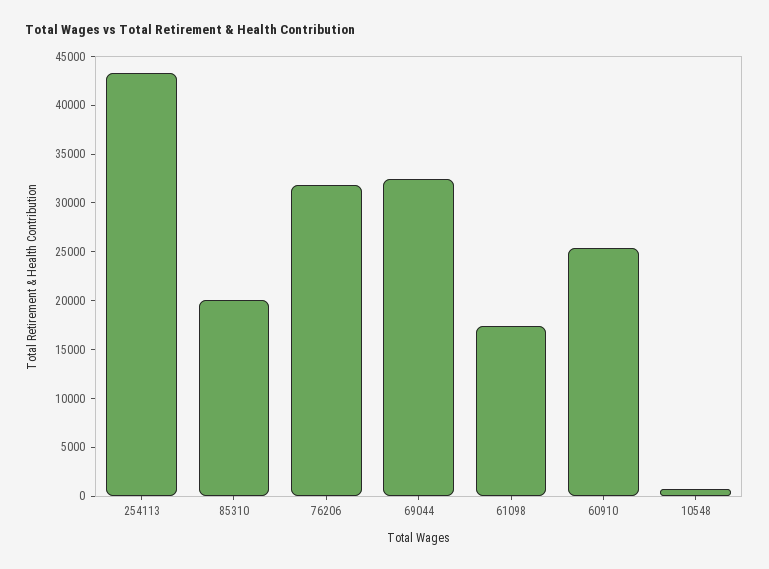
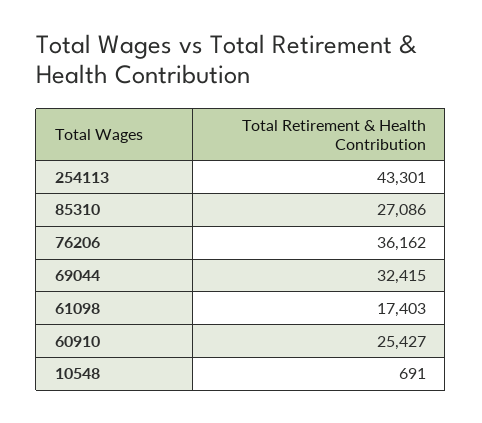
85310: 20000 -> 27086
76206: 32000 -> 36162

